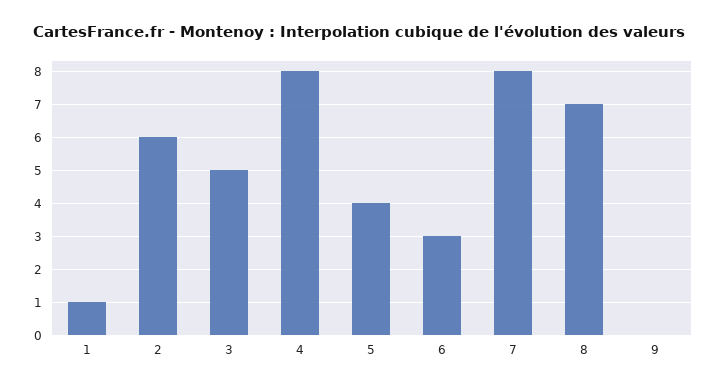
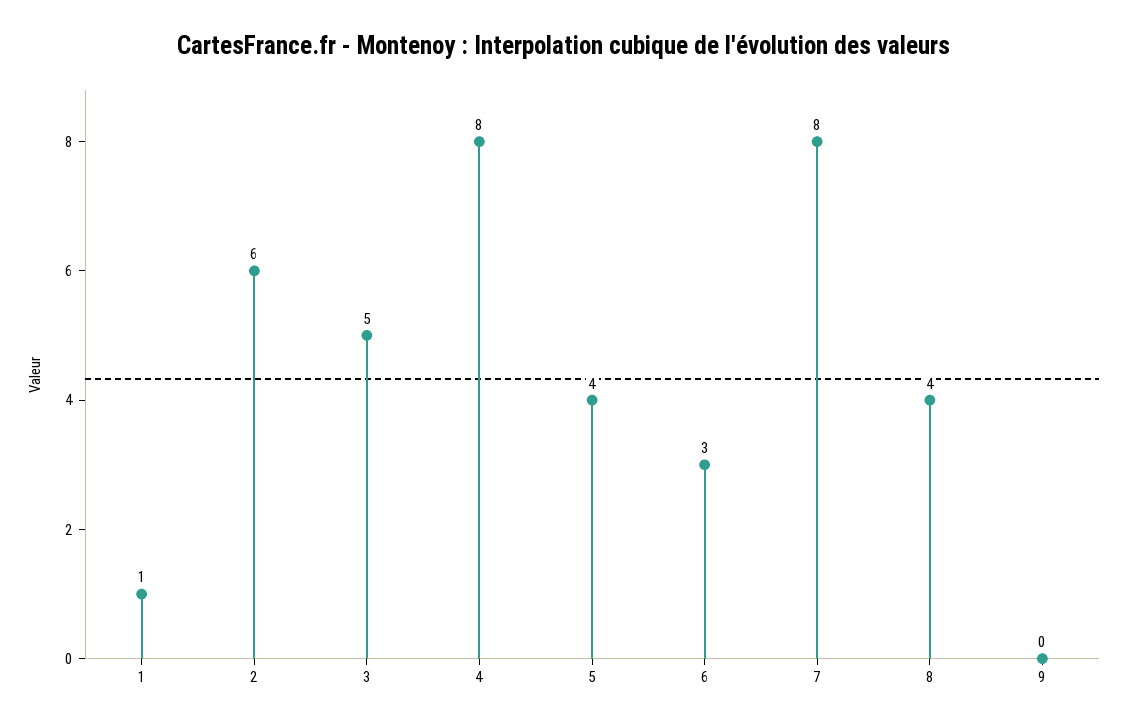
8: 7 -> 4

